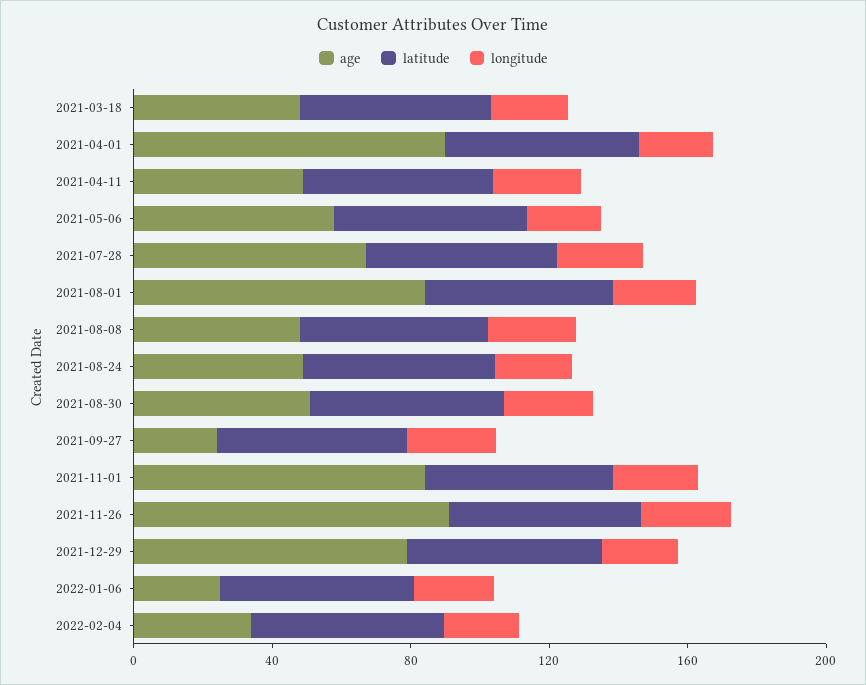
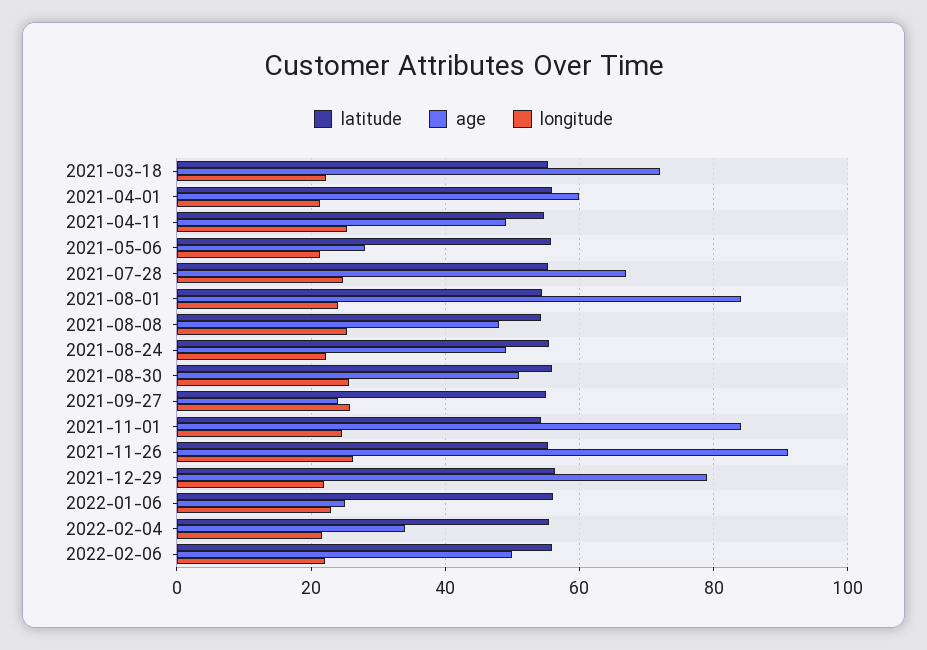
age, 2021-03-18: 50 -> 72
age, 2021-04-01: 90 -> 60
age, 2021-05-06: 60 -> 28
latitude, 2022-02-06: none -> 56
age, 2022-02-06: none -> 50
longitude, 2022-02-06: none -> 22

